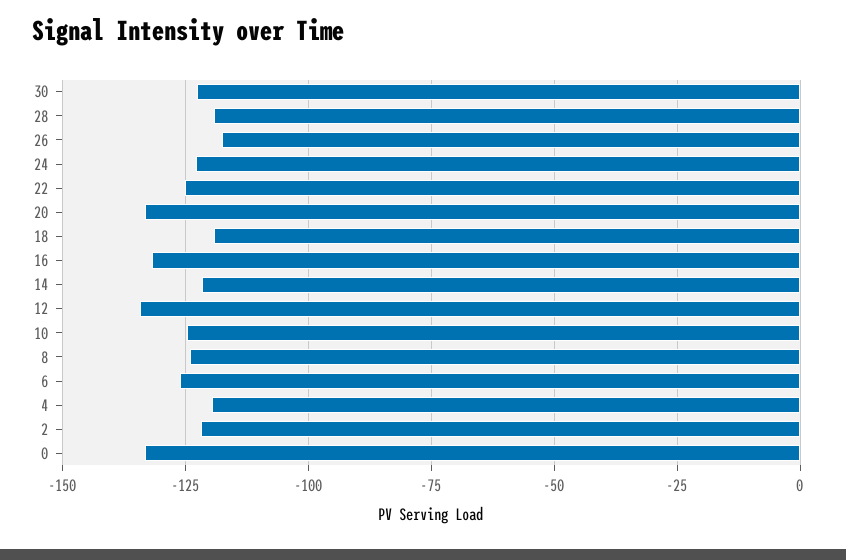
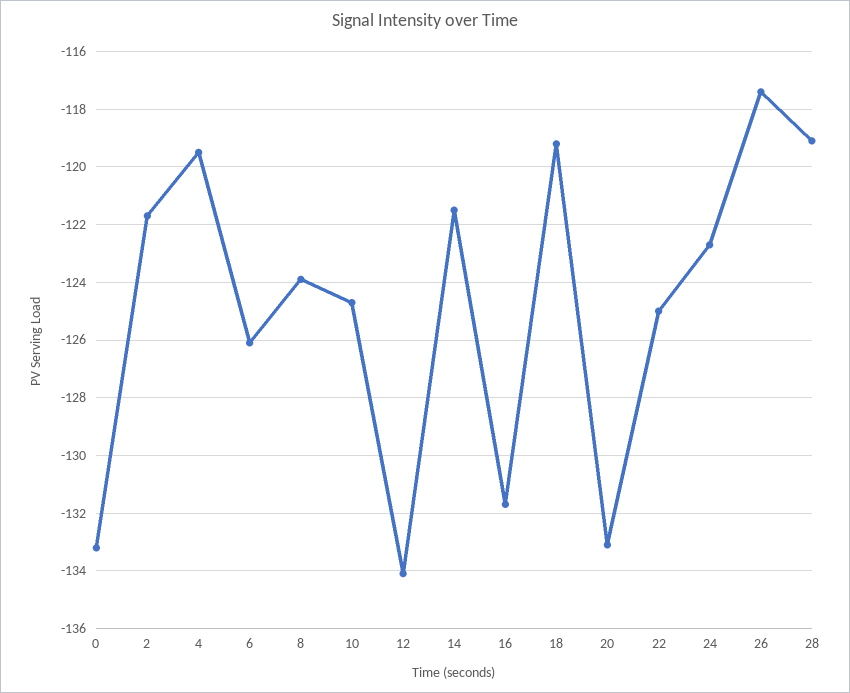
30: -122.5 -> none

